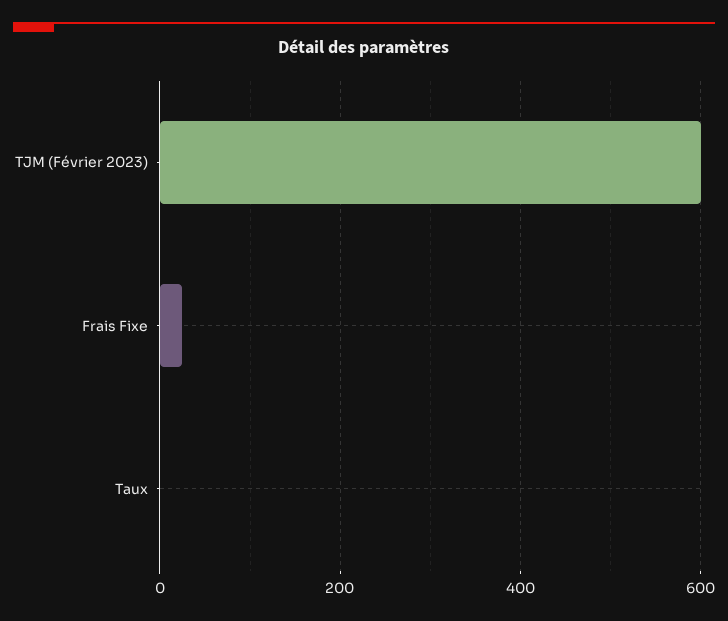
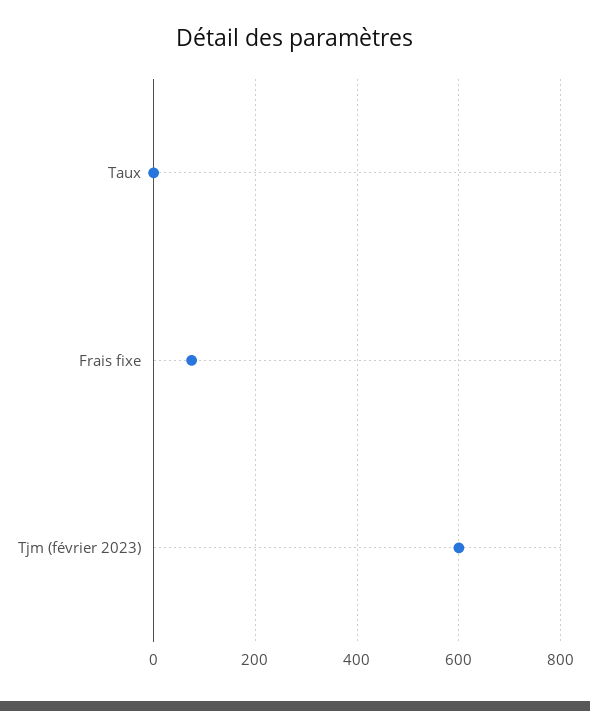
Frais Fixe: 20 -> 80

